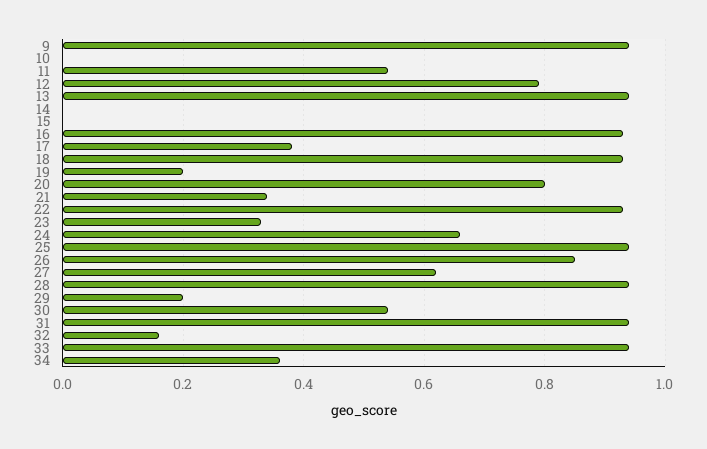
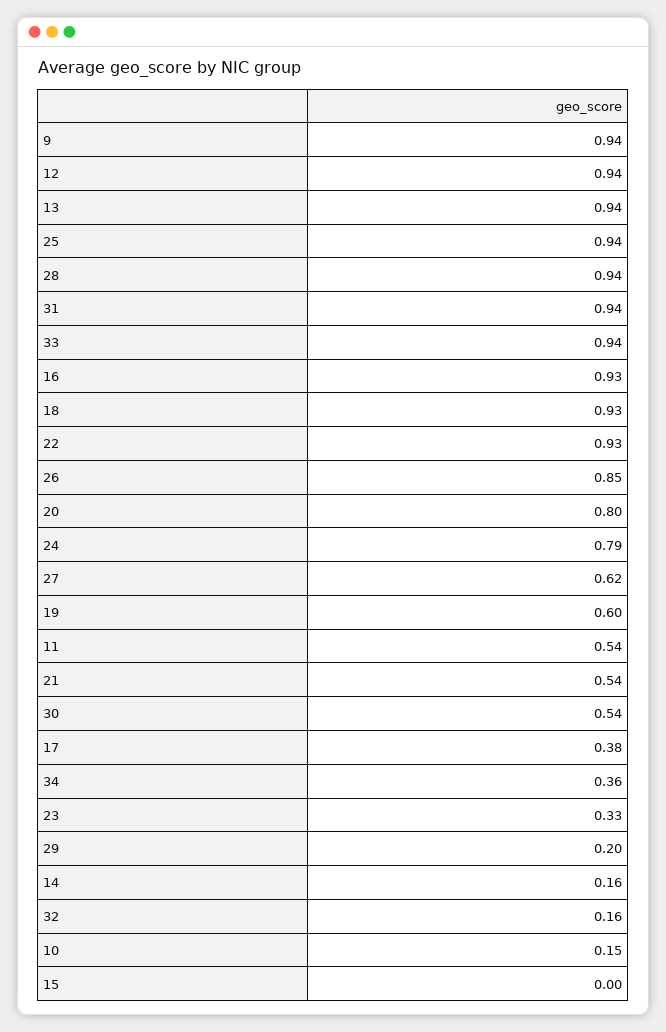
10: 0 -> 0.15
12: 0.8 -> 0.94
14: 0 -> 0.16
19: 0.2 -> 0.6
21: 0.35 -> 0.54
24: 0.65 -> 0.79

